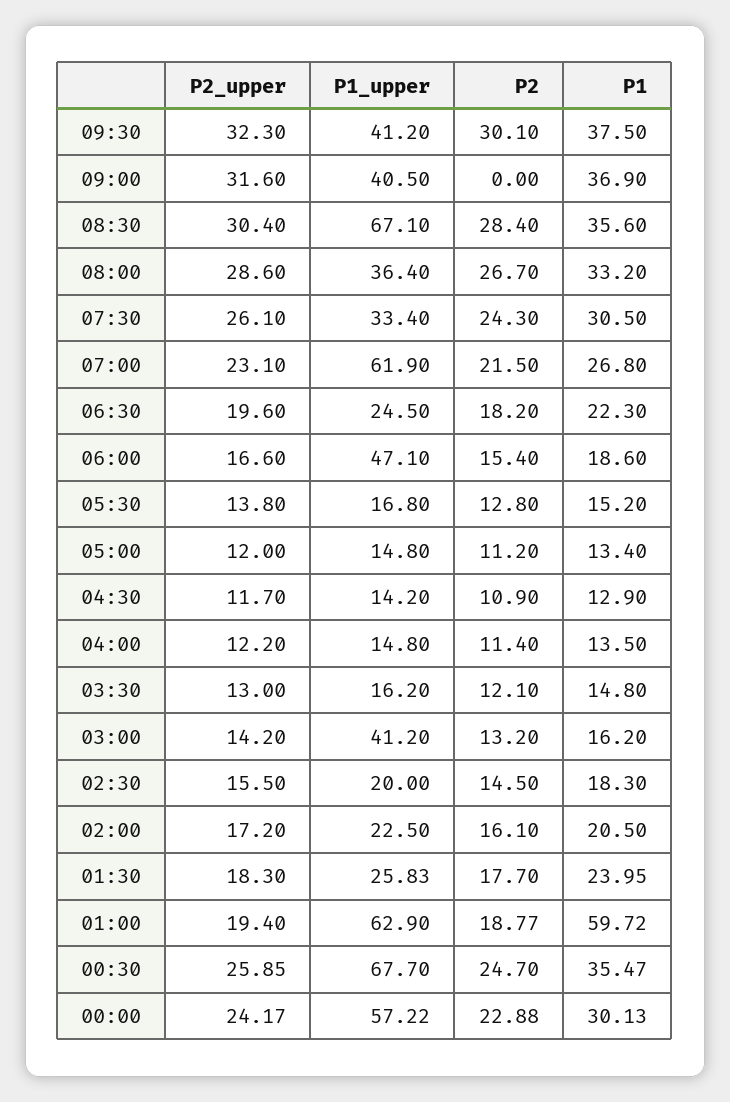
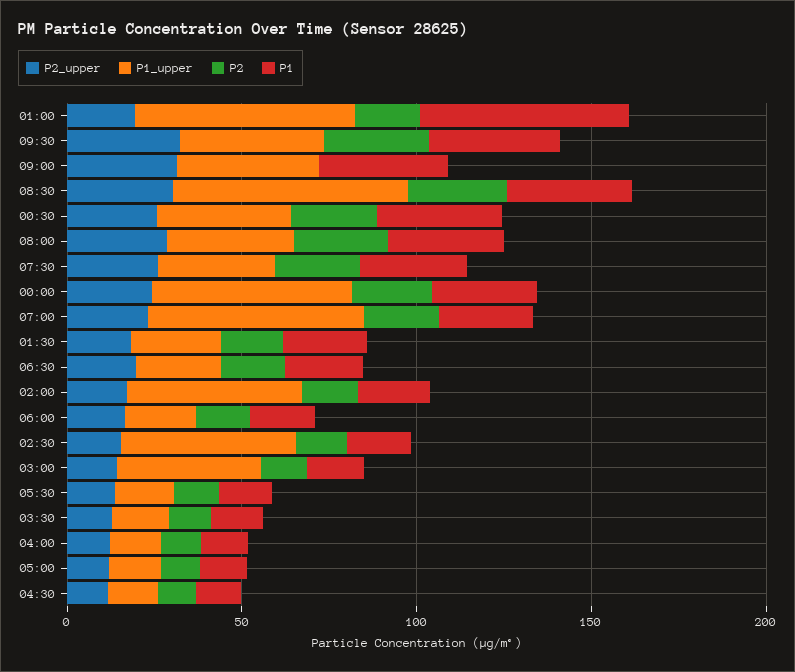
P1_upper, 06:00: 47.1 -> 20
P1_upper, 02:30: 20 -> 50
P1_upper, 02:00: 22.5 -> 50
P1_upper, 00:30: 67.7 -> 40

